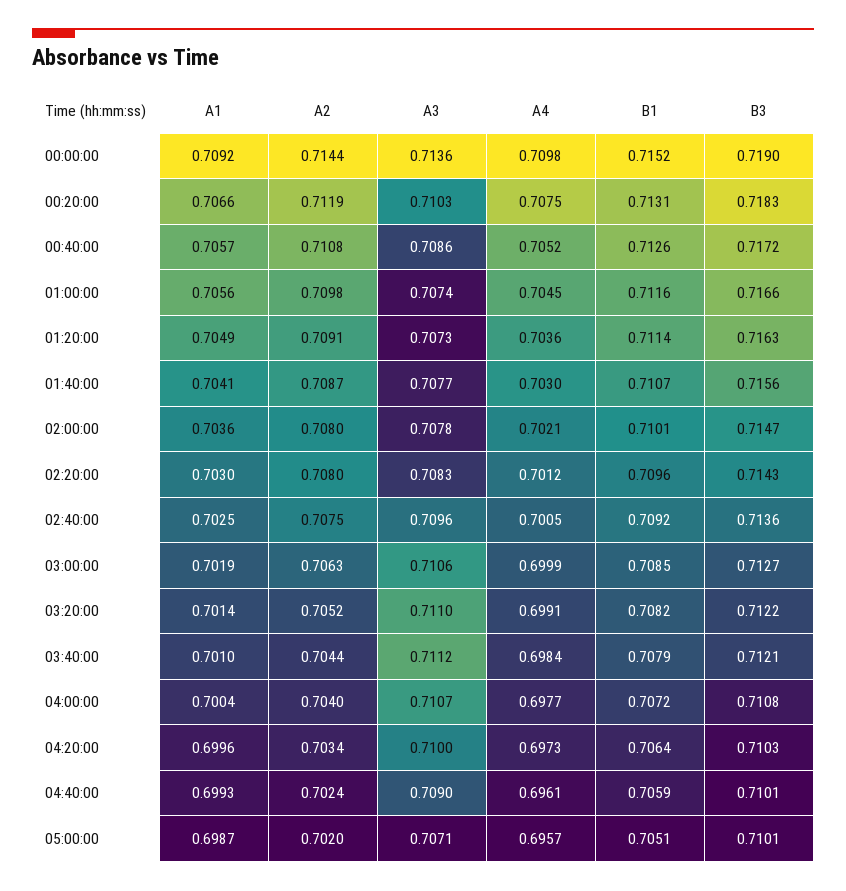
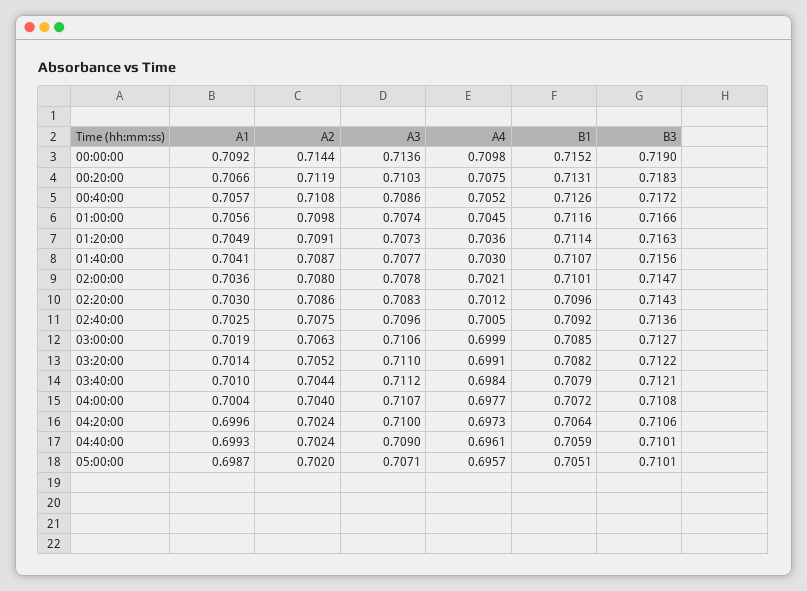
A2, 02:20:00: 0.708 -> 0.7086
A2, 04:20:00: 0.7034 -> 0.7024
B3, 04:20:00: 0.7103 -> 0.7106

